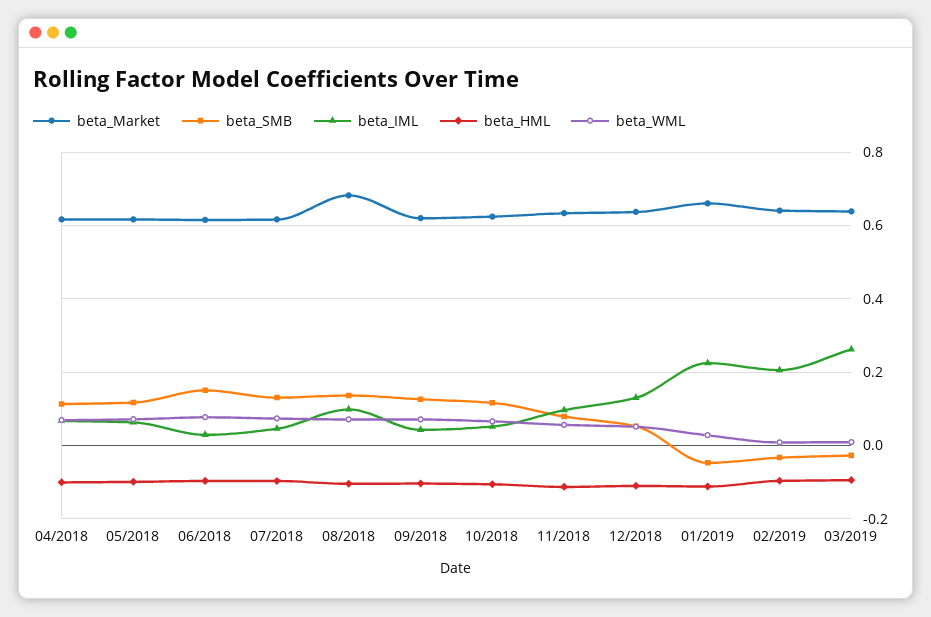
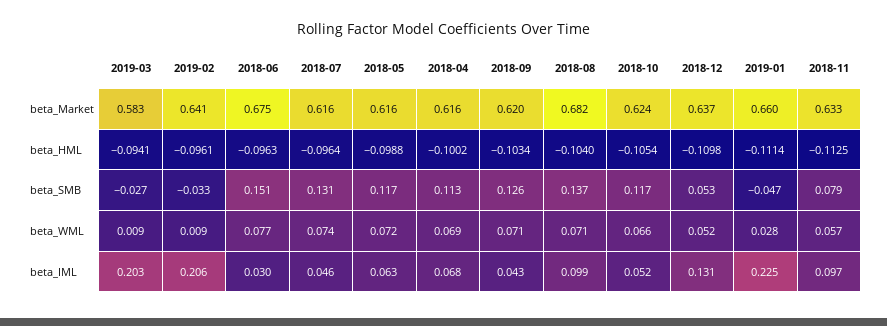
beta_Market, 06/2018: 0.62 -> 0.675
beta_Market, 03/2019: 0.64 -> 0.583
beta_IML, 03/2019: 0.26 -> 0.203

